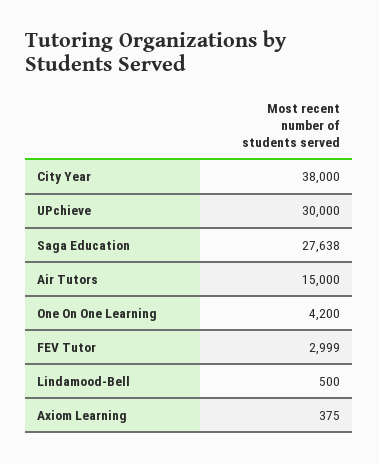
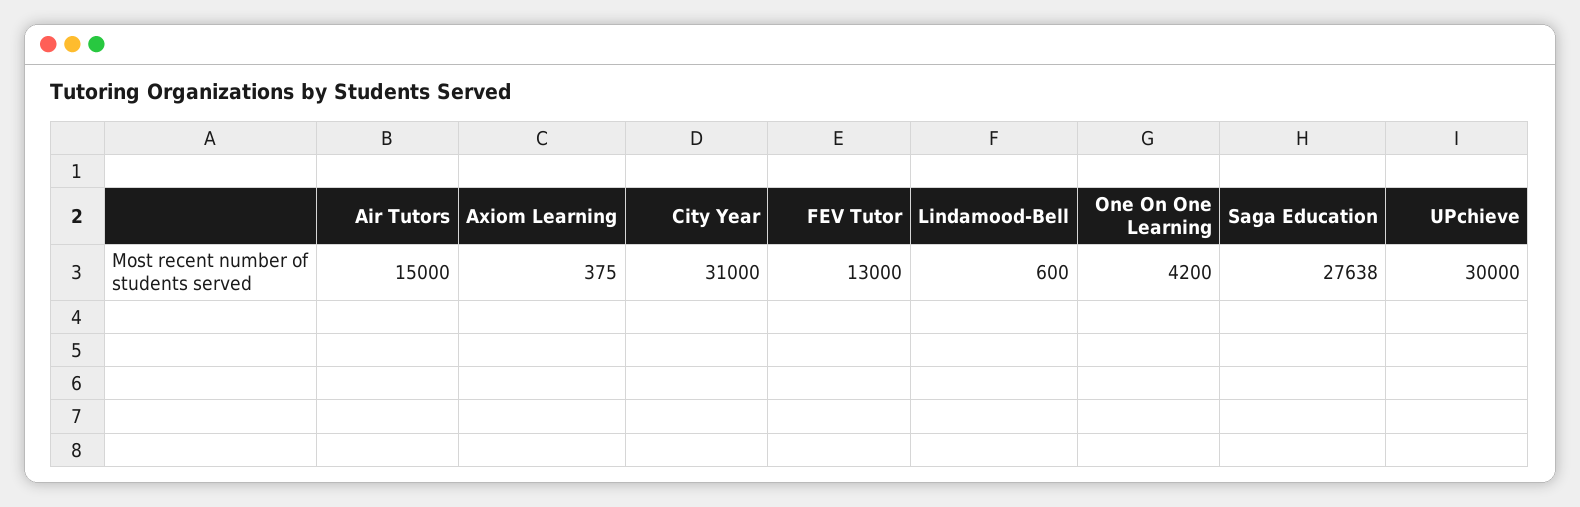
City Year: 38000 -> 31000
FEV Tutor: 2999 -> 13000
Lindamood-Bell: 500 -> 600

